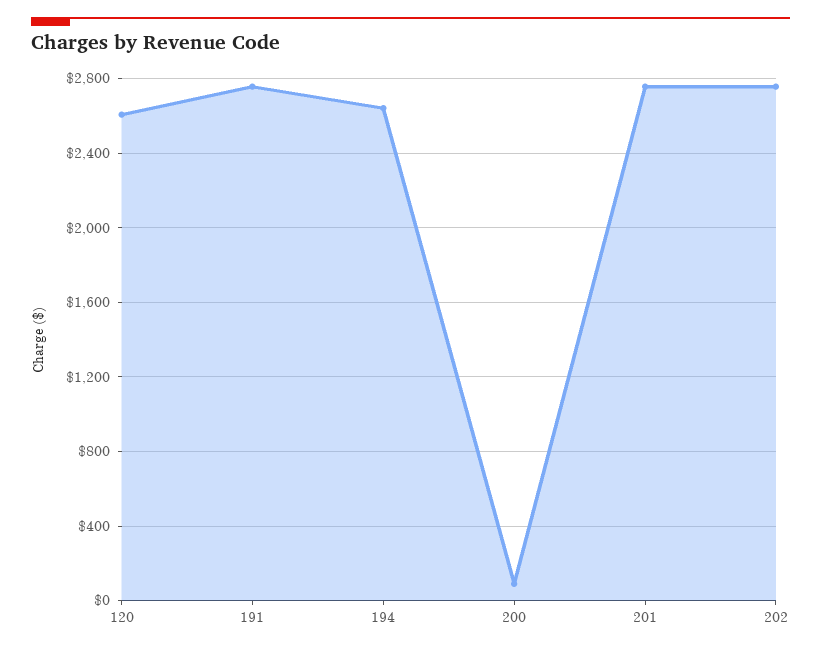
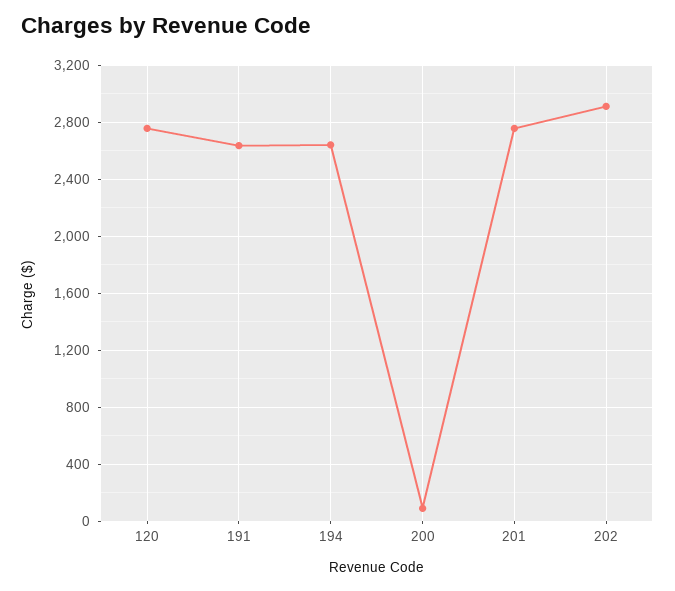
120: 2600 -> 2750
191: 2750 -> 2650
202: 2750 -> 2900

